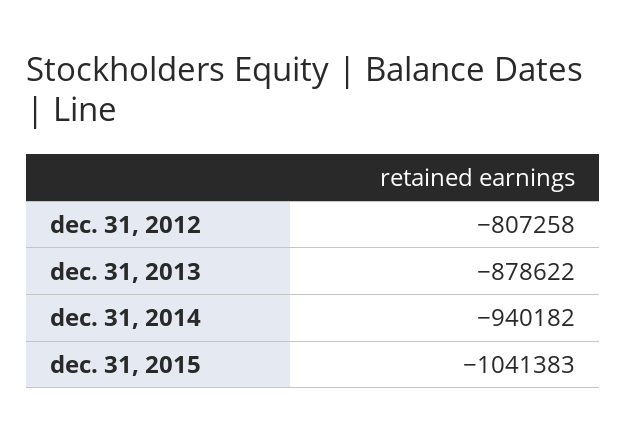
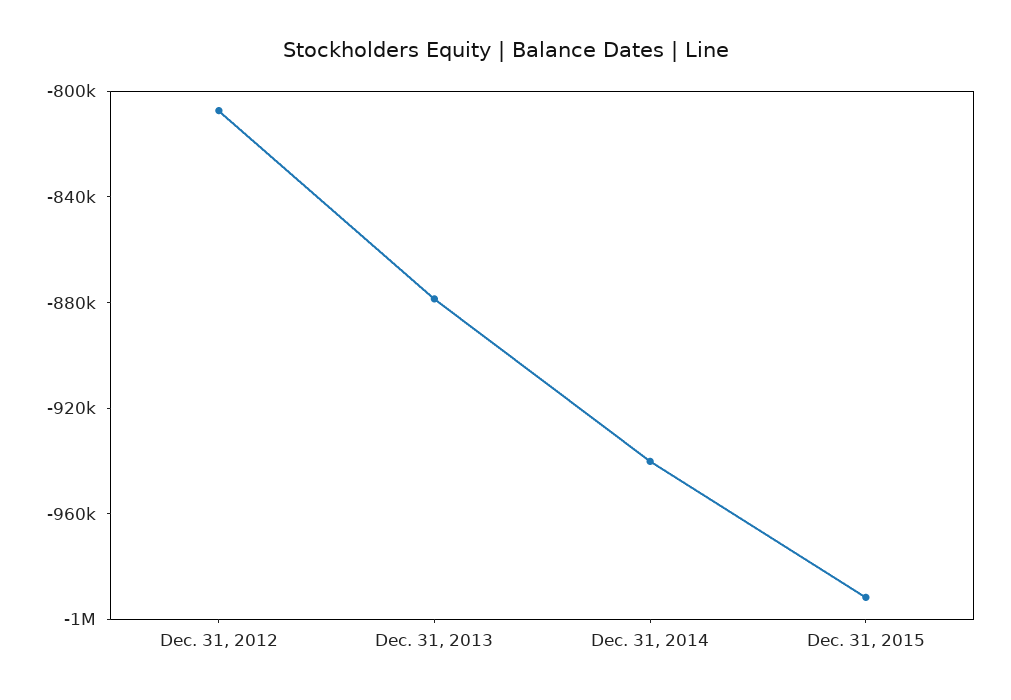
dec. 31, 2015: -1041383 -> -990000

